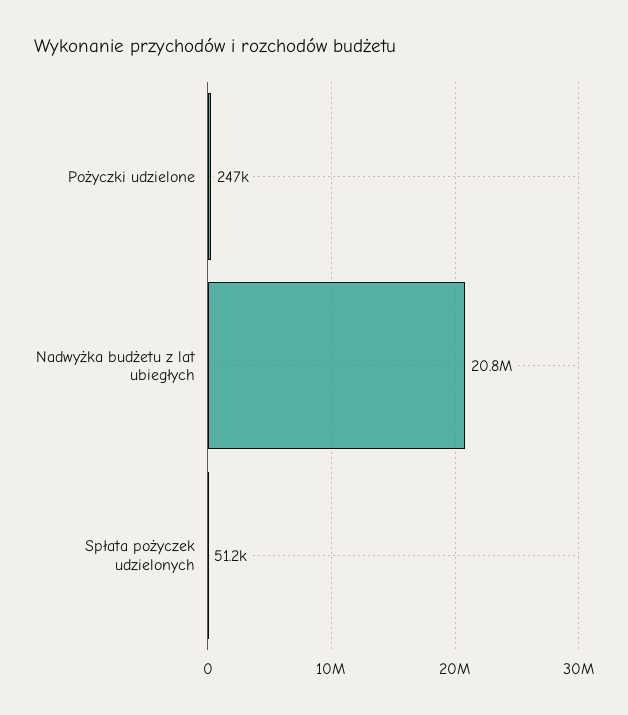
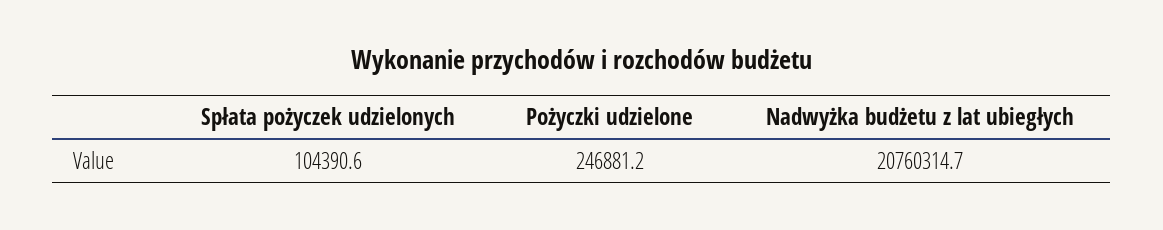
Spłata pożyczek udzielonych: 51200 -> 104390.6

